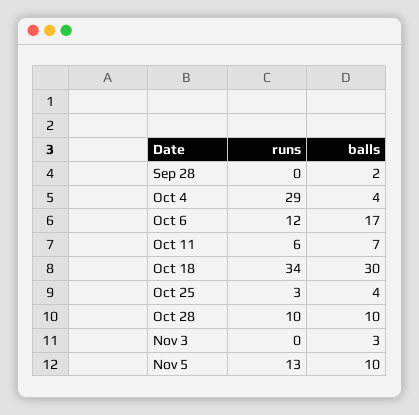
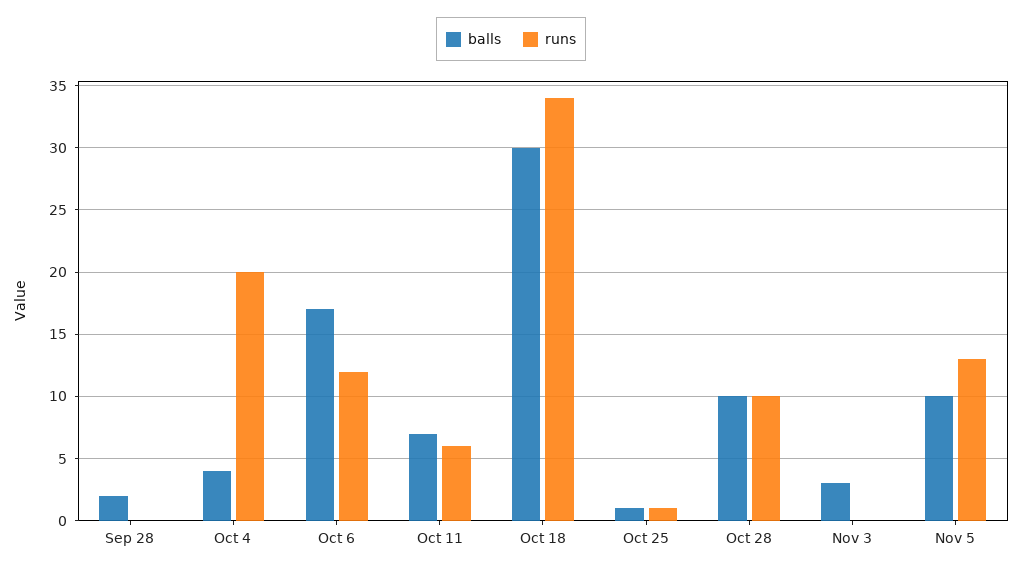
runs, Oct 4: 29 -> 20
runs, Oct 25: 3 -> 1
balls, Oct 25: 4 -> 1

